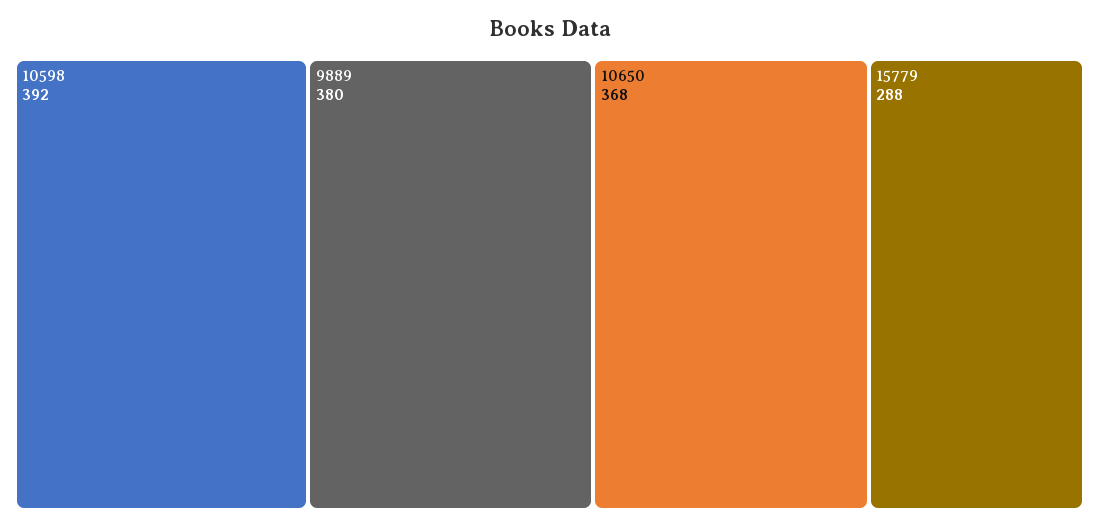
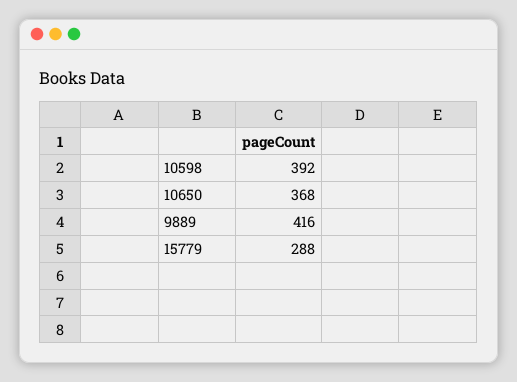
9889: 380 -> 416

